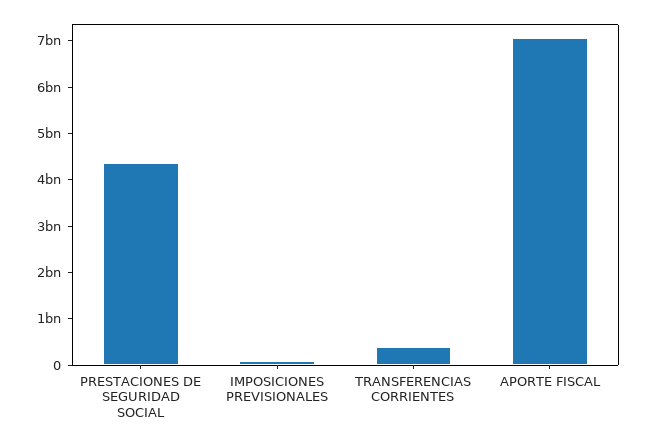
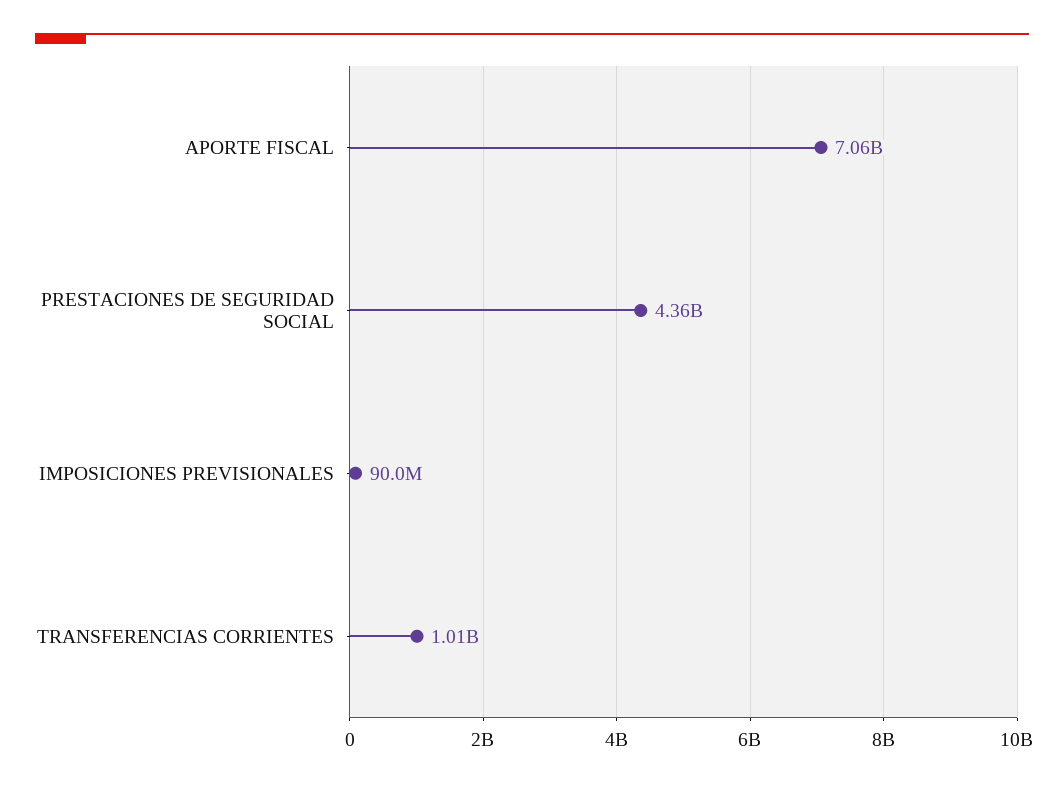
TRANSFERENCIAS CORRIENTES: 400000000 -> 1010000000

